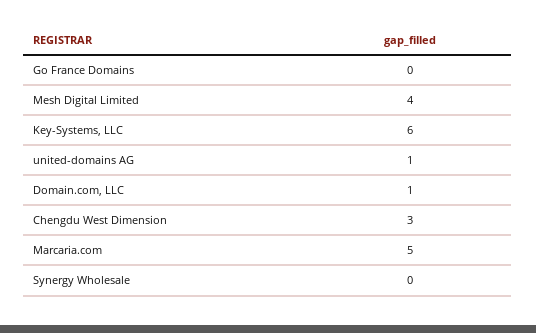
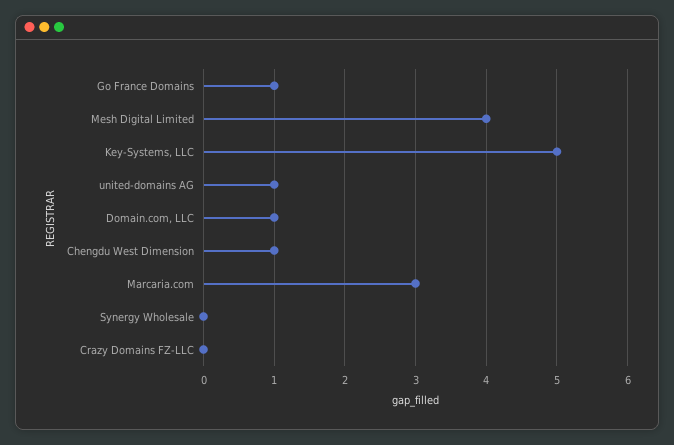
Go France Domains: 0 -> 1
Key-Systems, LLC: 6 -> 5
Chengdu West Dimension: 3 -> 1
Marcaria.com: 5 -> 3
Crazy Domains FZ-LLC: none -> 0

